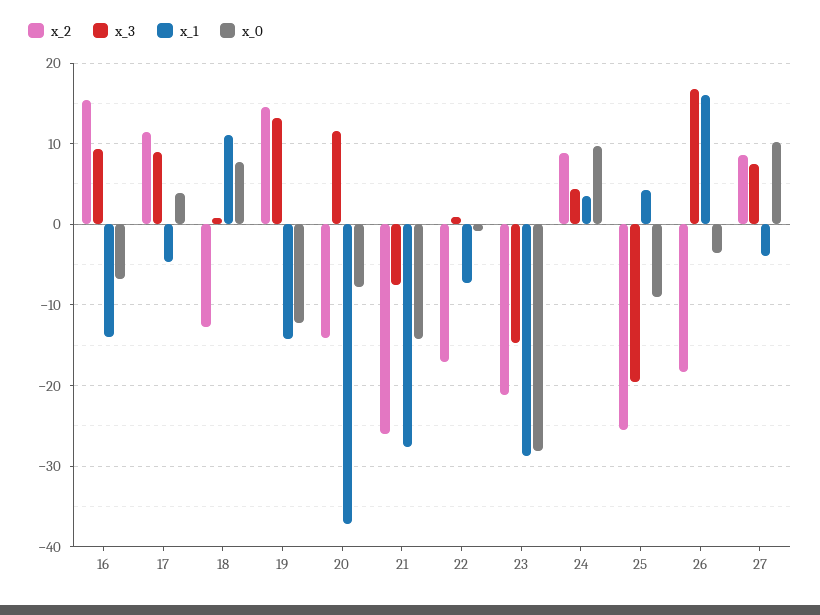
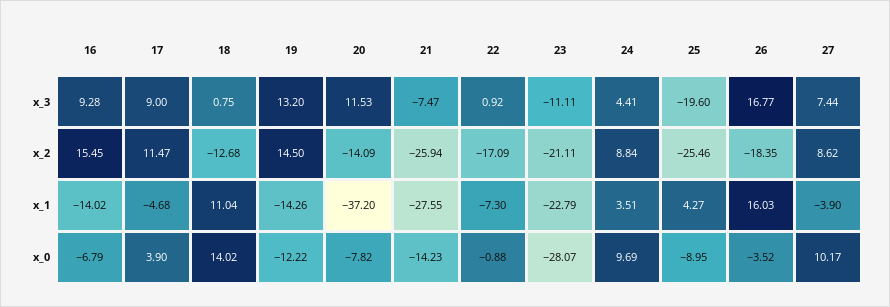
x_0, 18: 8 -> 14.02
x_3, 23: -15 -> -11.11
x_1, 23: -29 -> -22.79

